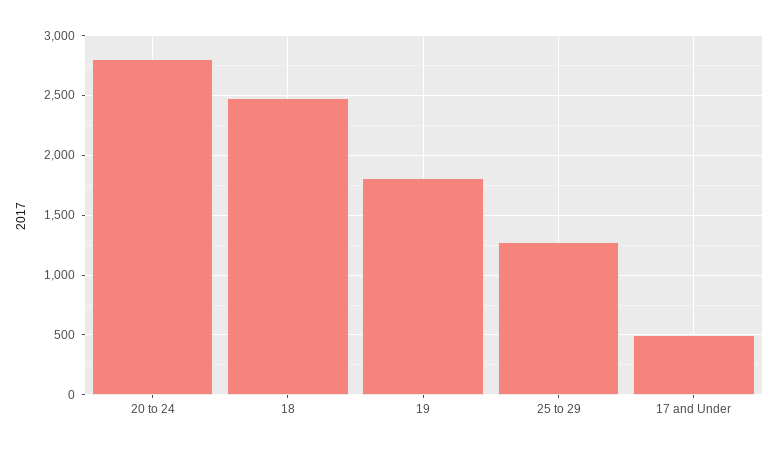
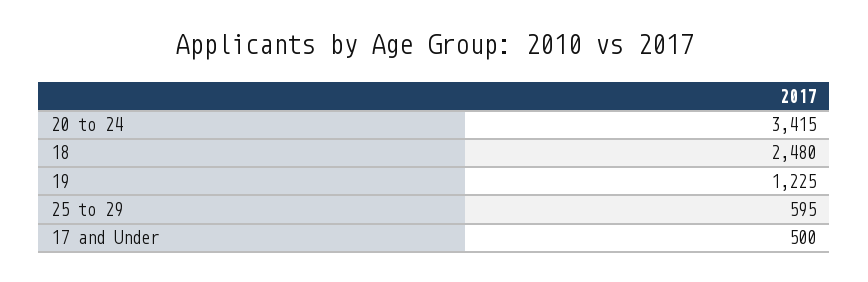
20 to 24: 2800 -> 3415
19: 1800 -> 1225
25 to 29: 1300 -> 595

